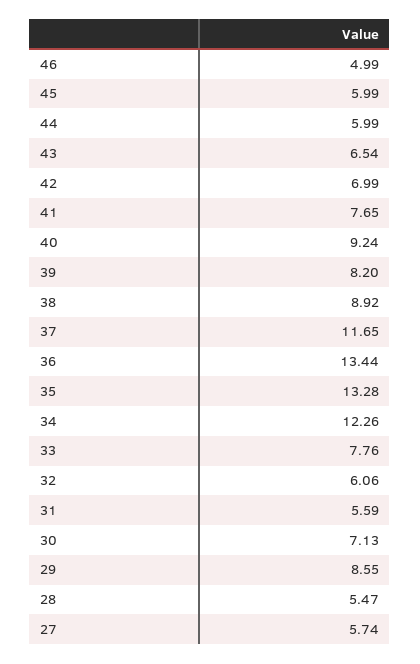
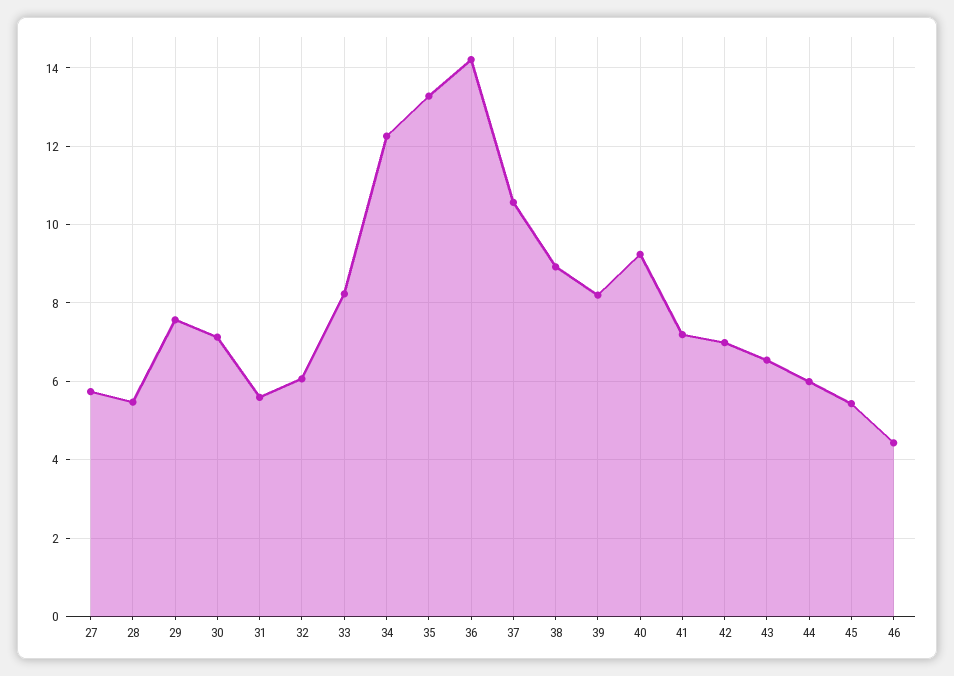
46: 4.99 -> 4.4
45: 5.99 -> 5.4
41: 7.65 -> 7.2
37: 11.65 -> 10.6
36: 13.44 -> 14.2
33: 7.76 -> 8.2
29: 8.55 -> 7.6

